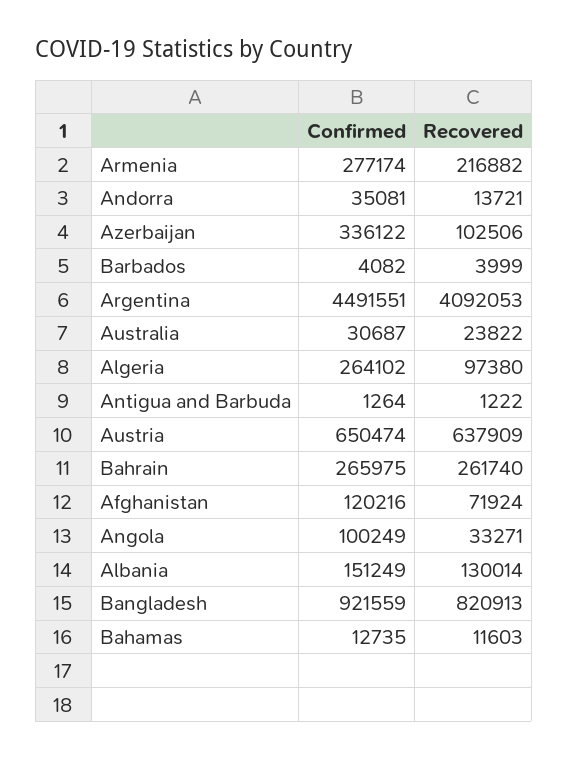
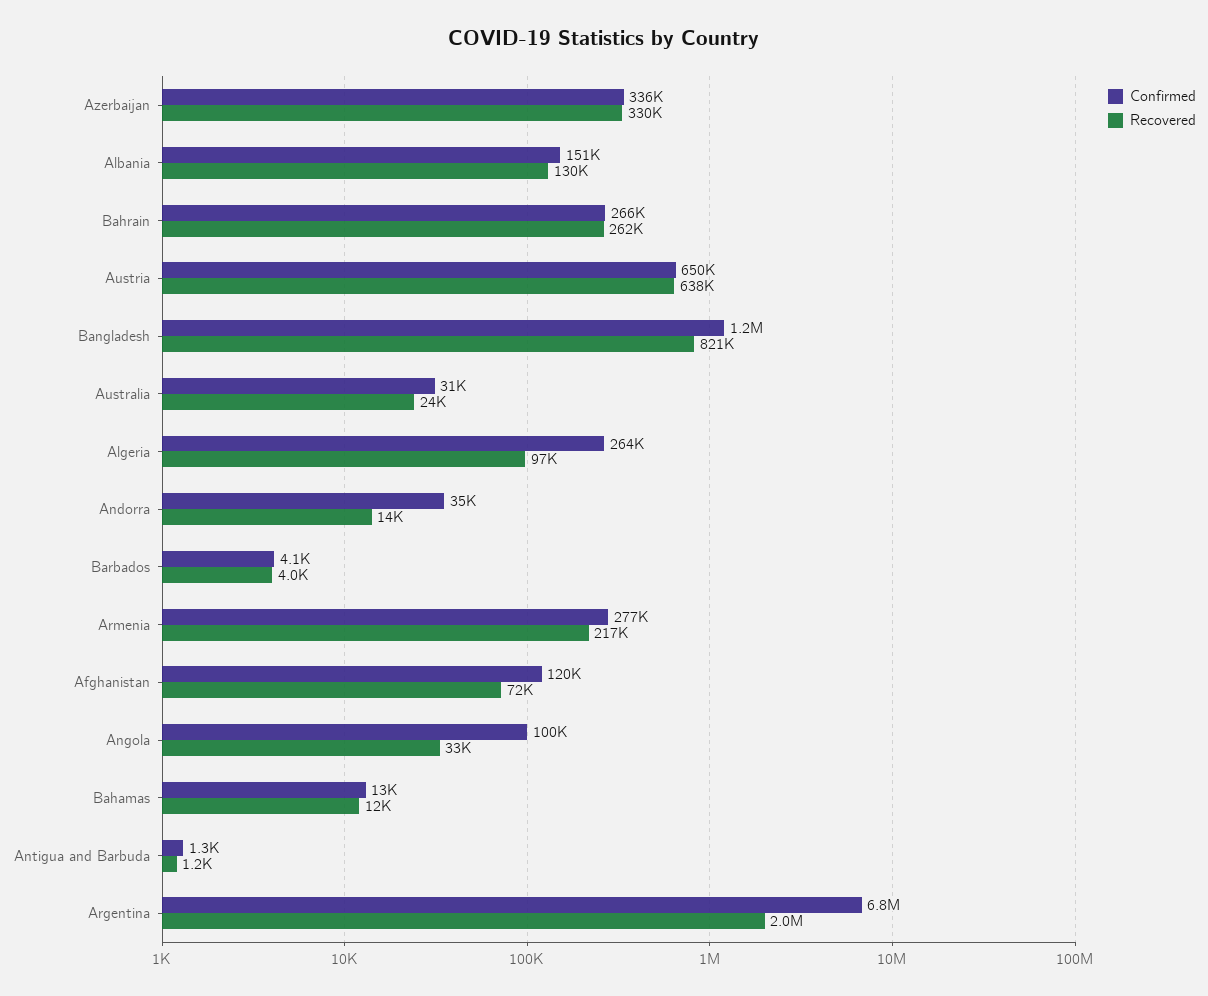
Recovered, Azerbaijan: 102506 -> 330000
Confirmed, Argentina: 4491551 -> 6800000
Recovered, Argentina: 4092053 -> 2000000
Confirmed, Bangladesh: 921559 -> 1200000

